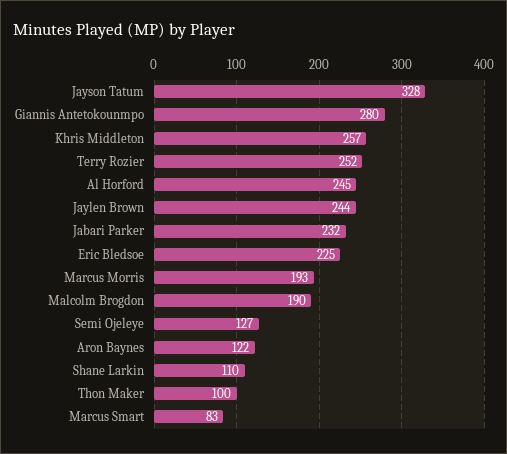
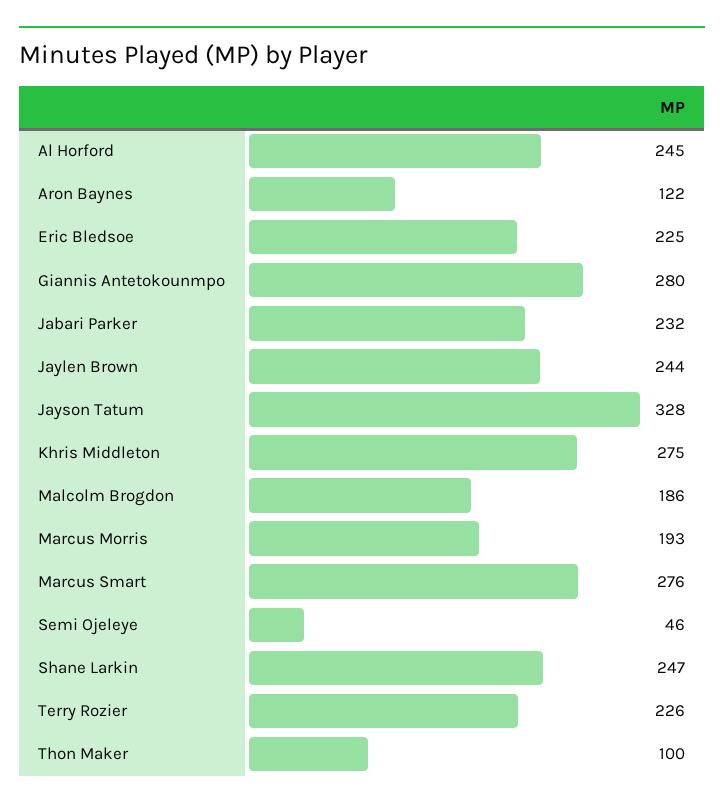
Khris Middleton: 257 -> 275
Terry Rozier: 252 -> 226
Malcolm Brogdon: 190 -> 186
Semi Ojeleye: 127 -> 46
Shane Larkin: 110 -> 247
Marcus Smart: 83 -> 276

